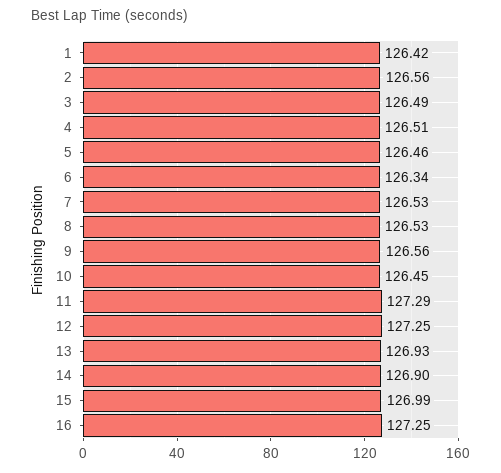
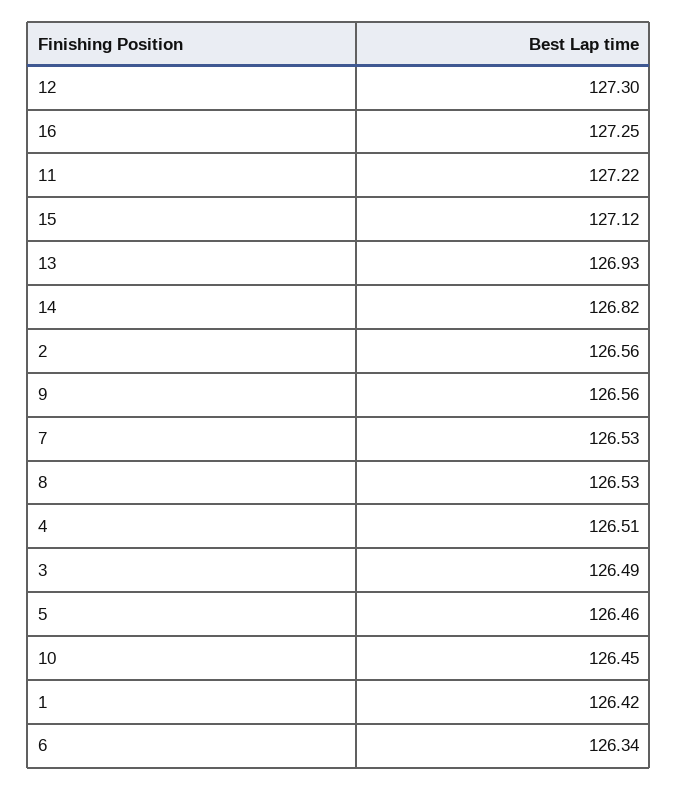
11: 127.29 -> 127.22
12: 127.25 -> 127.3
14: 126.9 -> 126.82
15: 126.99 -> 127.12

